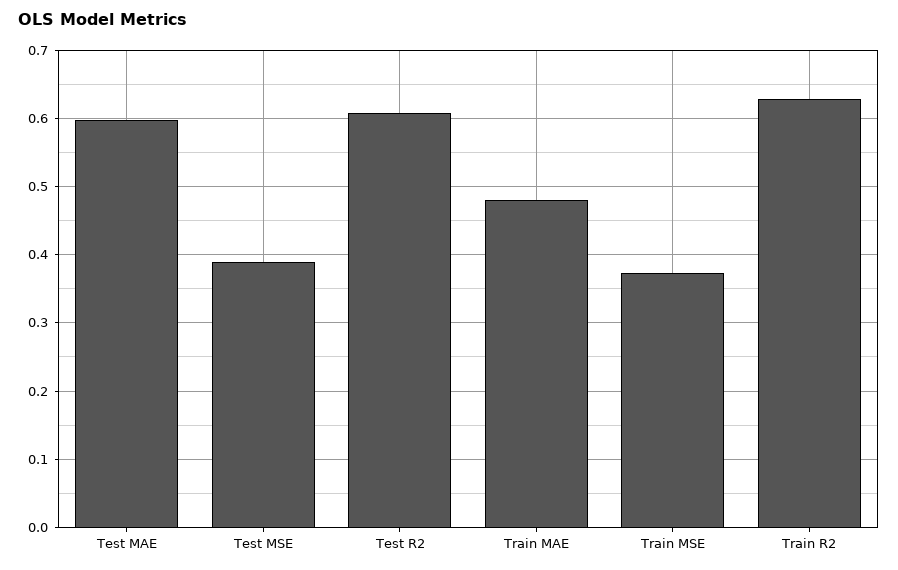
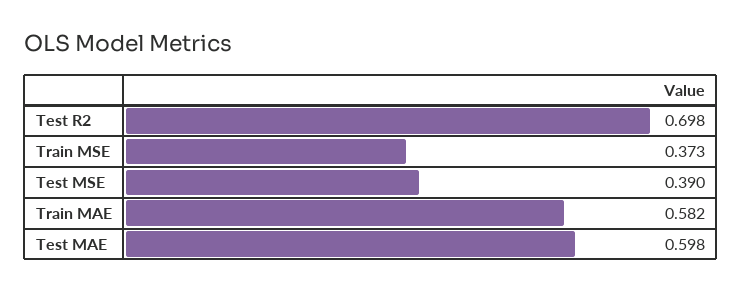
Test R2: 0.61 -> 0.698
Train MAE: 0.48 -> 0.582
Train R2: 0.63 -> none

